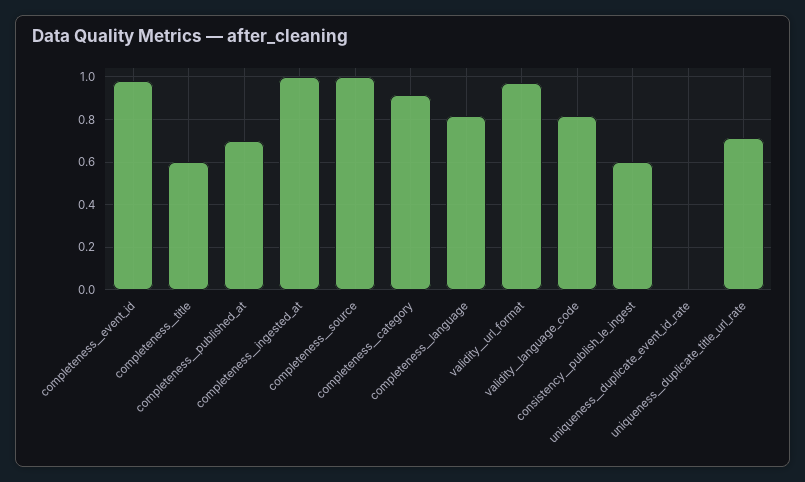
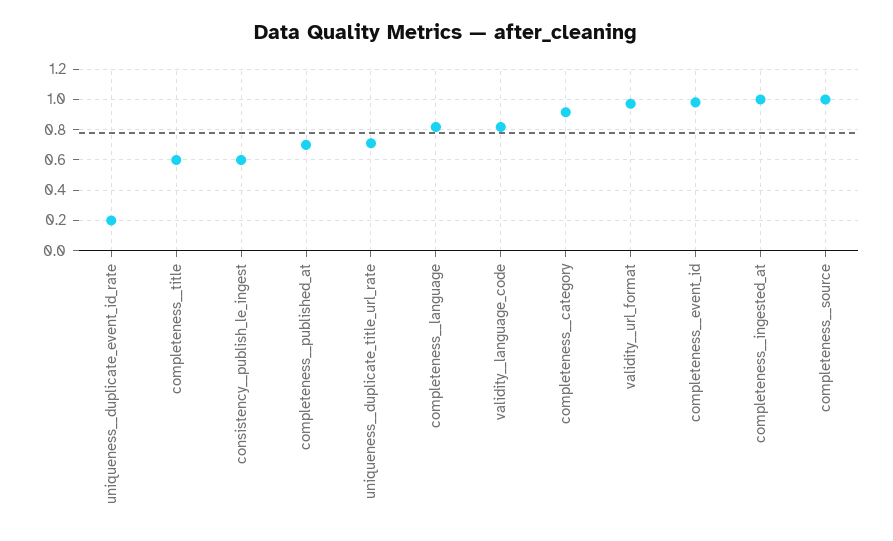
uniqueness__duplicate_event_id_rate: 0 -> 0.2

